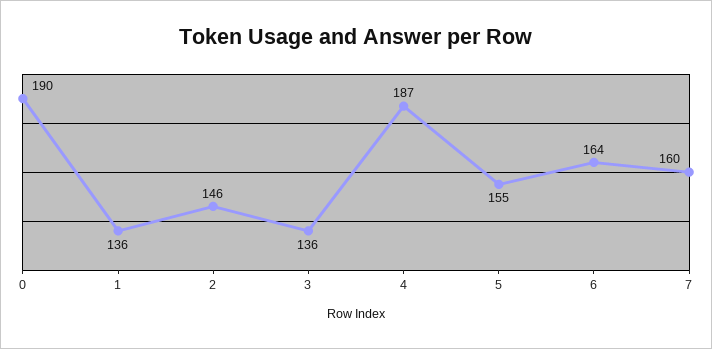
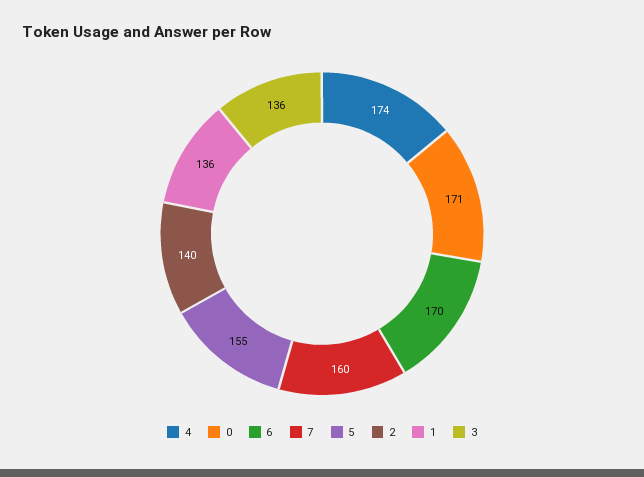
0: 190 -> 171
2: 146 -> 140
4: 187 -> 174
6: 164 -> 170

